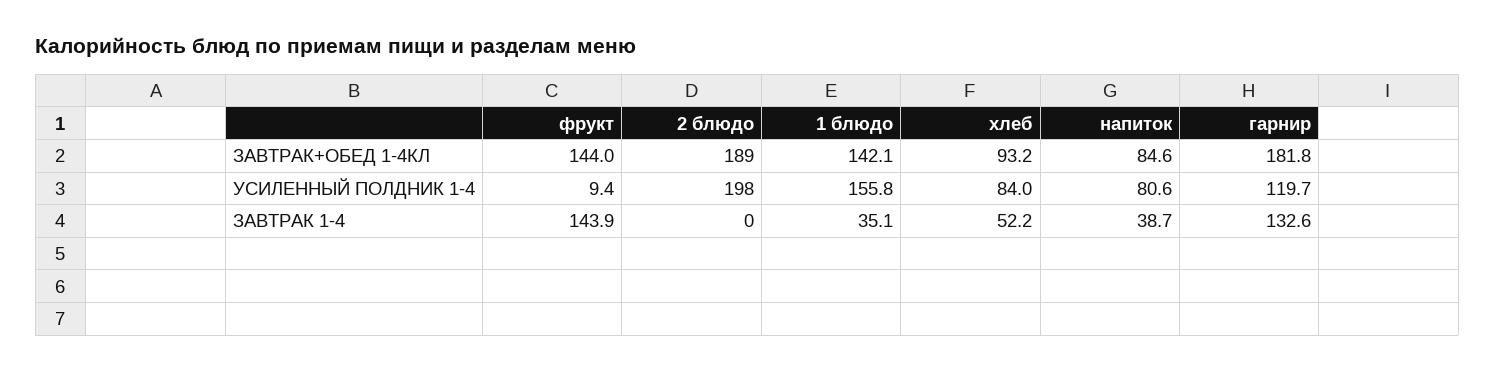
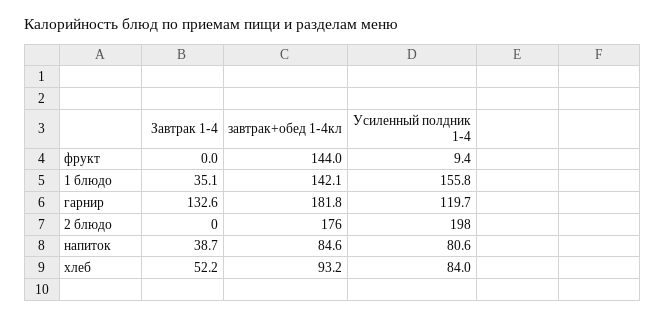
2 блюдо, ЗАВТРАК+ОБЕД 1-4КЛ: 189 -> 176
фрукт, ЗАВТРАК 1-4: 143.9 -> 0

